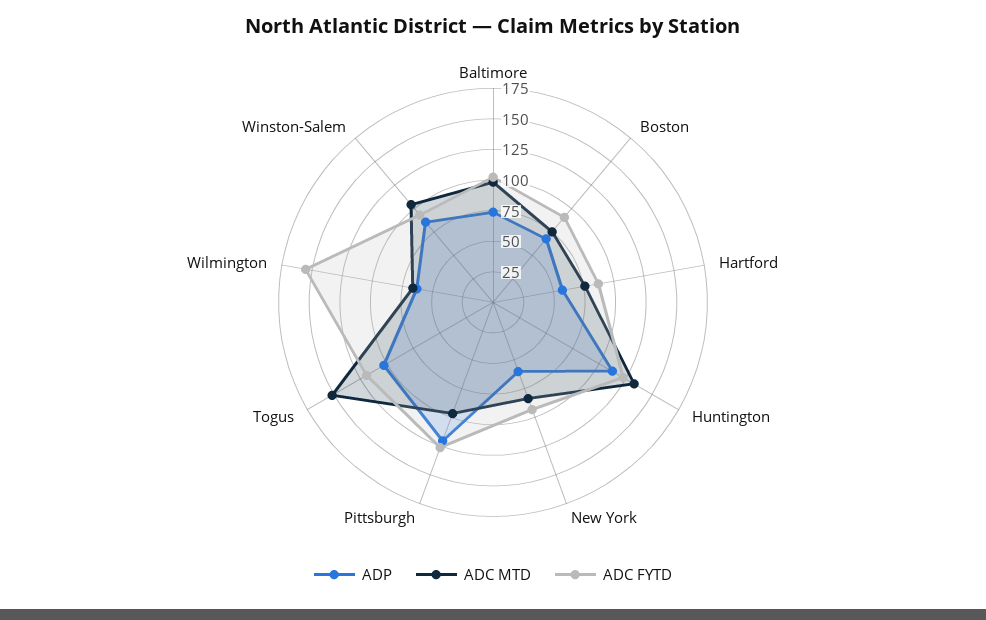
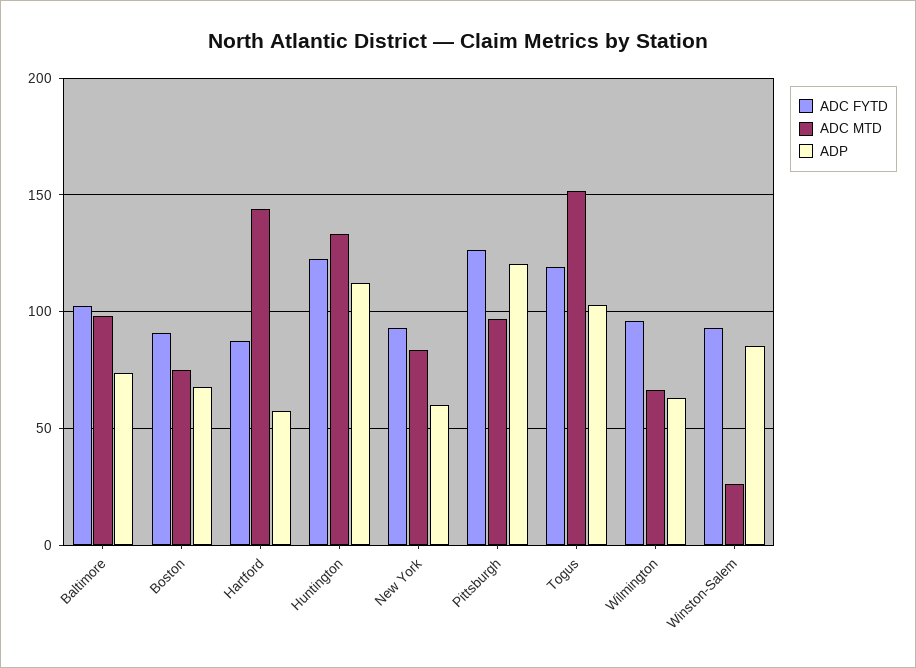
ADC MTD, Hartford: 75 -> 145
ADC FYTD, Wilmington: 150 -> 95
ADC MTD, Winston-Salem: 100 -> 25

